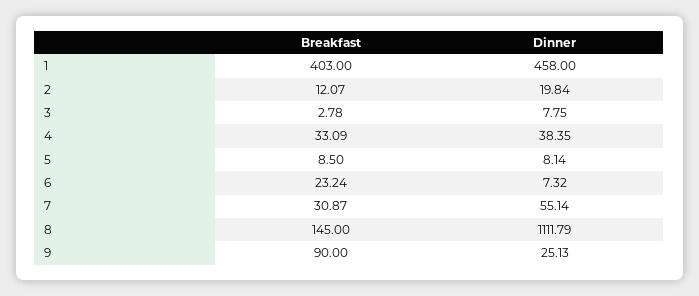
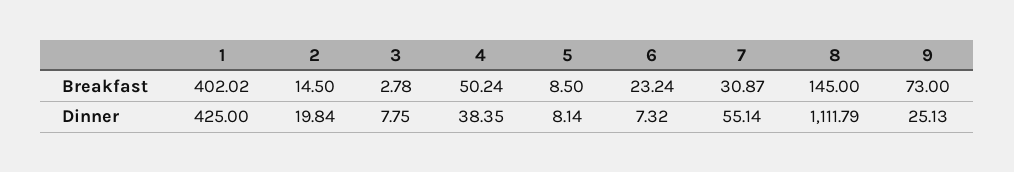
Breakfast, 1: 403 -> 402.02
Dinner, 1: 458 -> 425
Breakfast, 2: 12.07 -> 14.5
Breakfast, 4: 33.09 -> 50.24
Breakfast, 9: 90 -> 73

